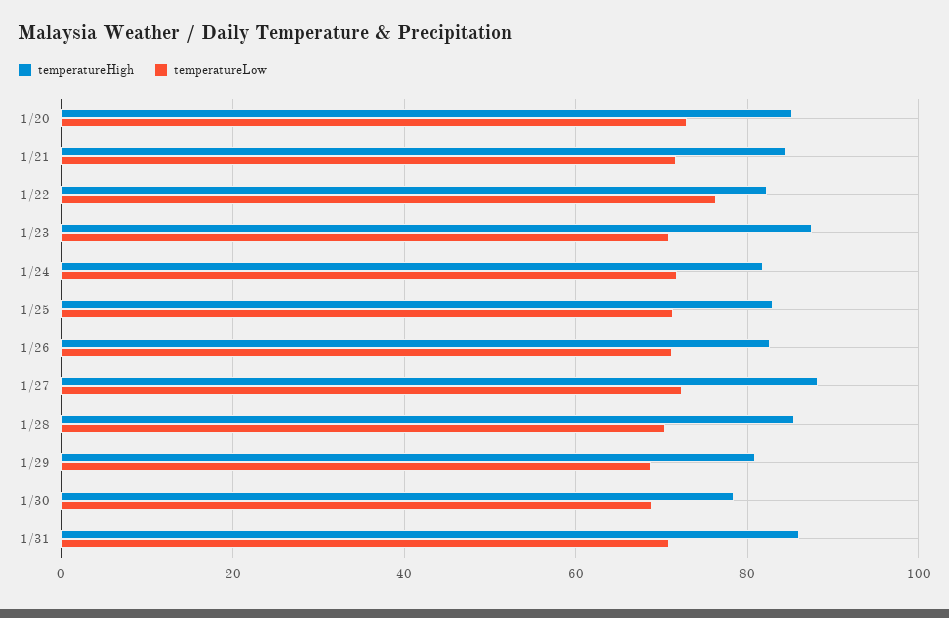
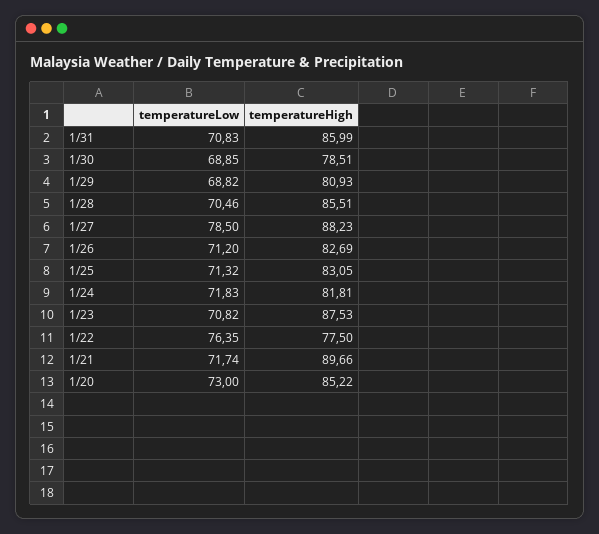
temperatureHigh, 1/21: 84 -> 89.66
temperatureHigh, 1/22: 82 -> 77.5
temperatureLow, 1/27: 72 -> 78.5

